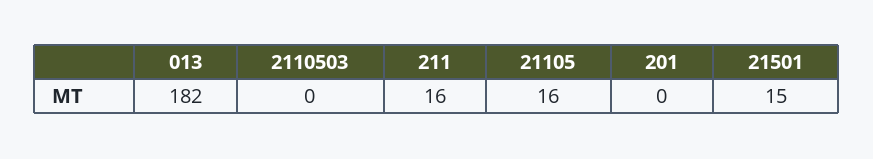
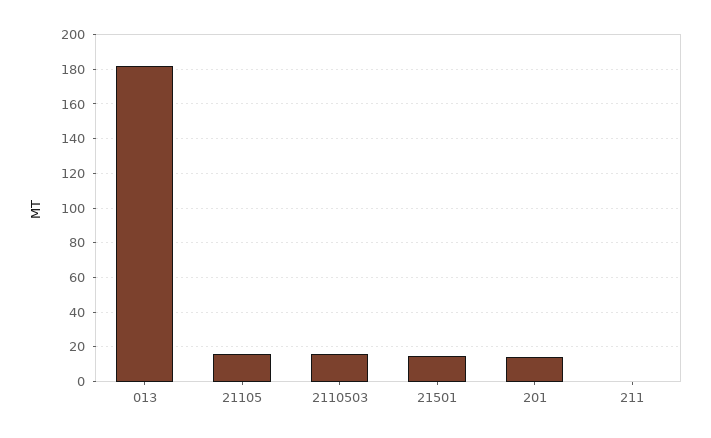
2110503: 0 -> 15
211: 16 -> 0
201: 0 -> 15

